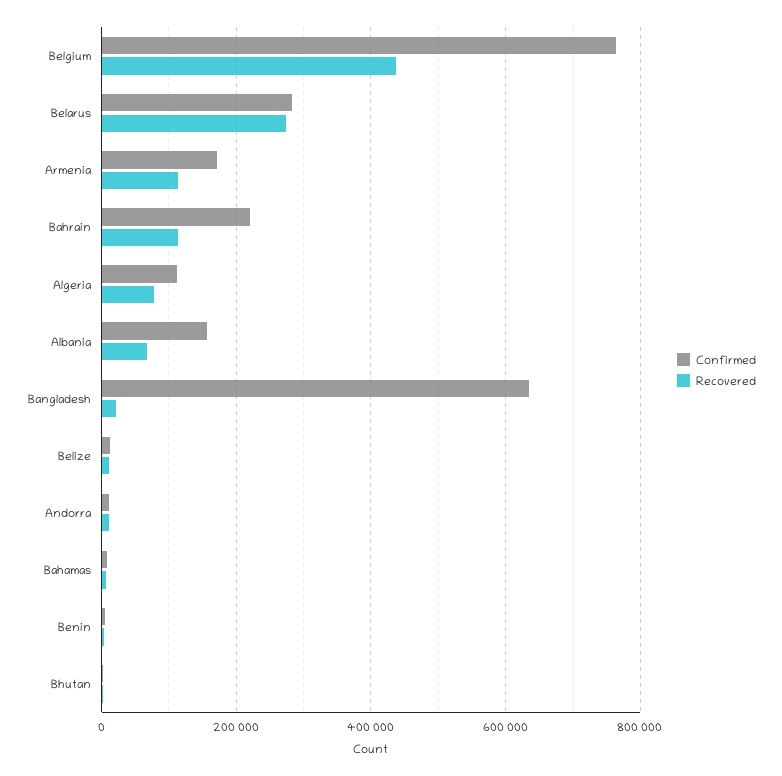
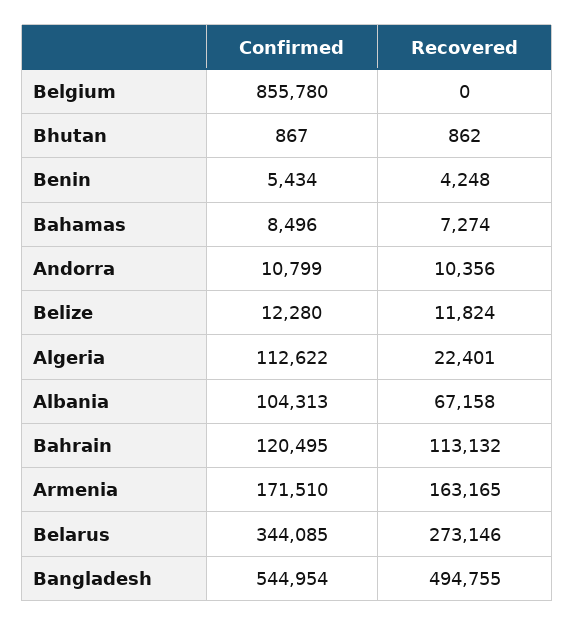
Confirmed, Belgium: 760000 -> 855780
Recovered, Belgium: 440000 -> 0
Confirmed, Belarus: 280000 -> 344085
Recovered, Armenia: 120000 -> 163165
Confirmed, Bahrain: 220000 -> 120495
Recovered, Algeria: 80000 -> 22401
Confirmed, Albania: 160000 -> 104313
Confirmed, Bangladesh: 640000 -> 544954
Recovered, Bangladesh: 20000 -> 494755

